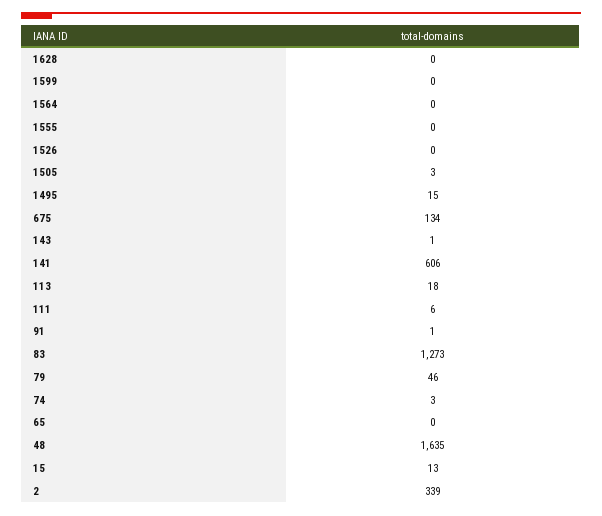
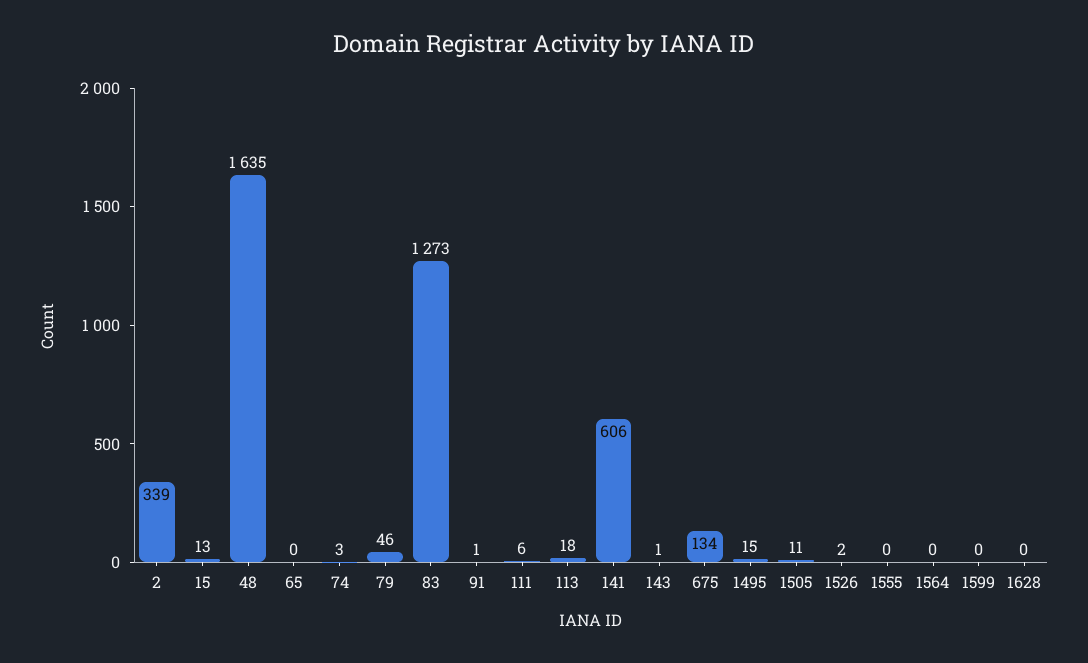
1526: 0 -> 2
1505: 3 -> 11

